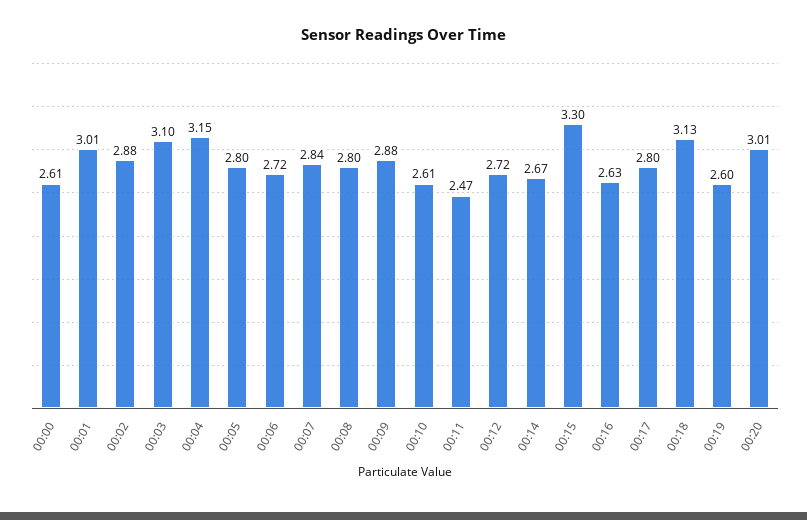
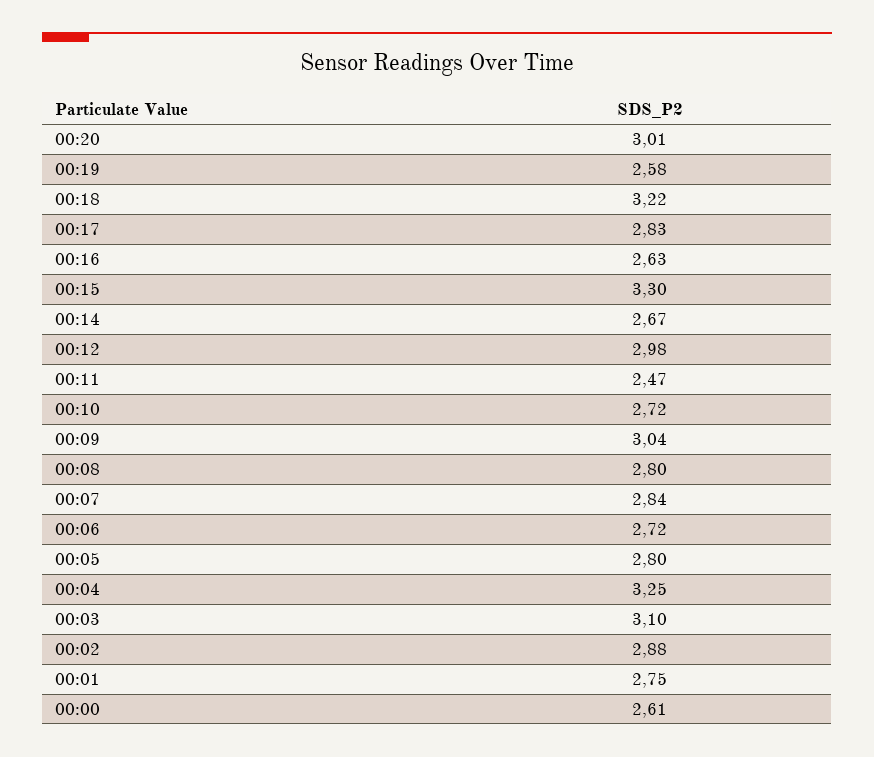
00:01: 3.01 -> 2.75
00:04: 3.15 -> 3.25
00:09: 2.88 -> 3.04
00:10: 2.61 -> 2.72
00:12: 2.72 -> 2.98
00:17: 2.8 -> 2.83
00:18: 3.13 -> 3.22
00:19: 2.6 -> 2.58

